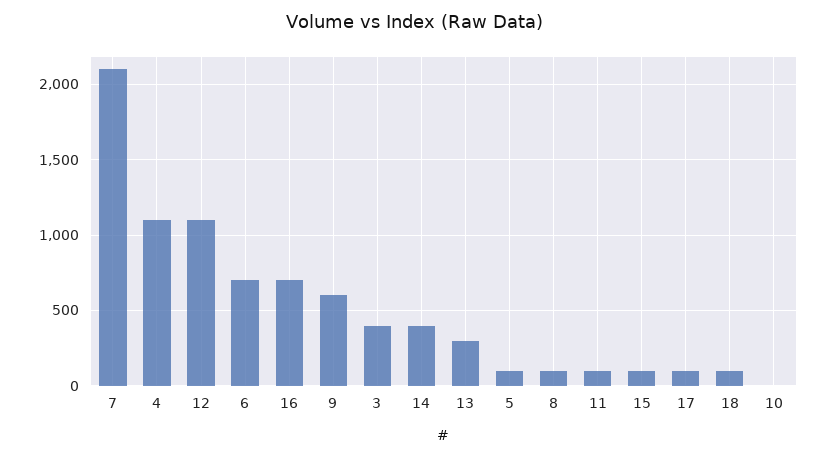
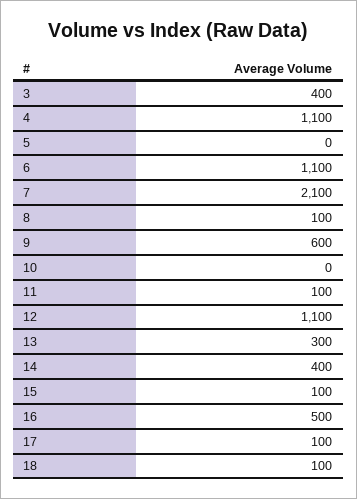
6: 700 -> 1100
16: 700 -> 500
5: 100 -> 0

